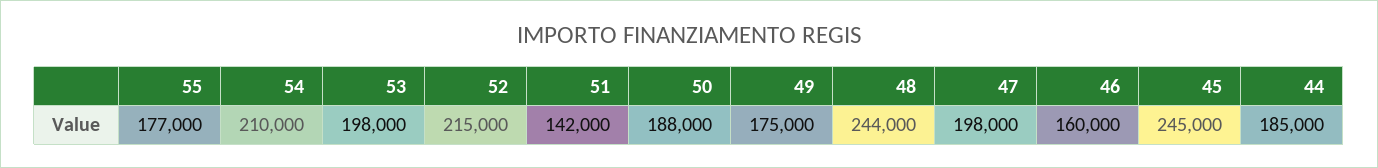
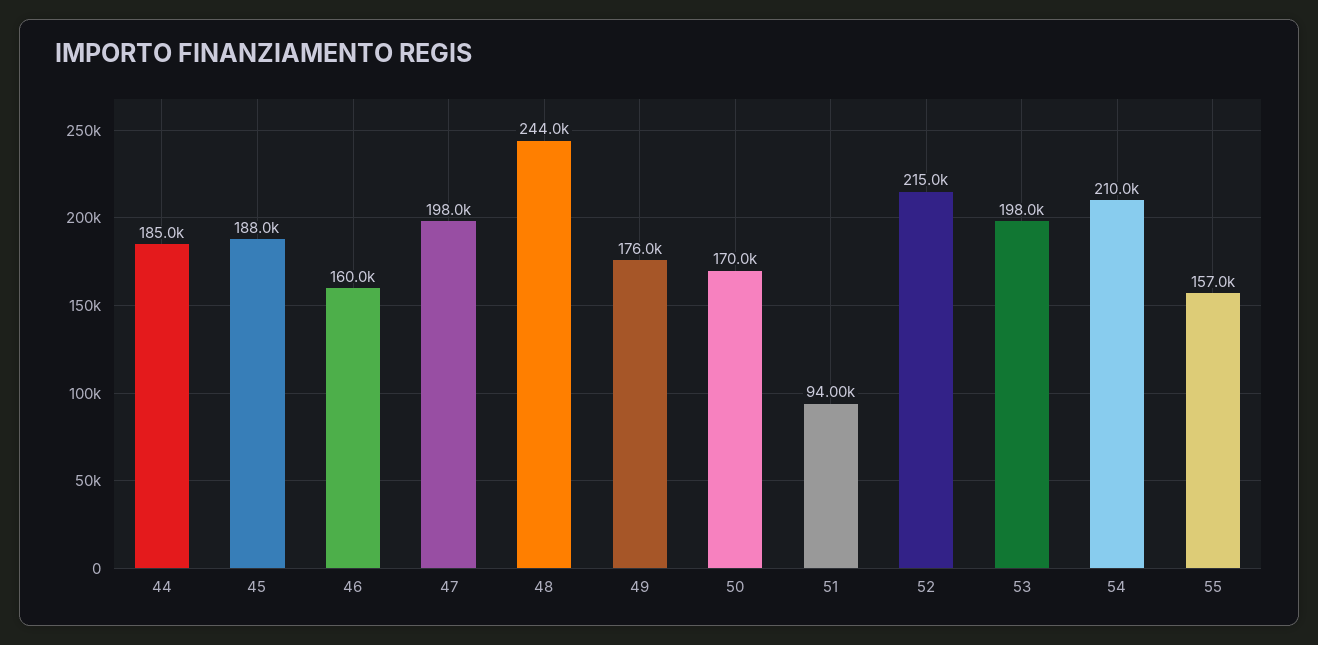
55: 177000 -> 157000
51: 142000 -> 94000
50: 188000 -> 170000
49: 175000 -> 176000
45: 245000 -> 188000

